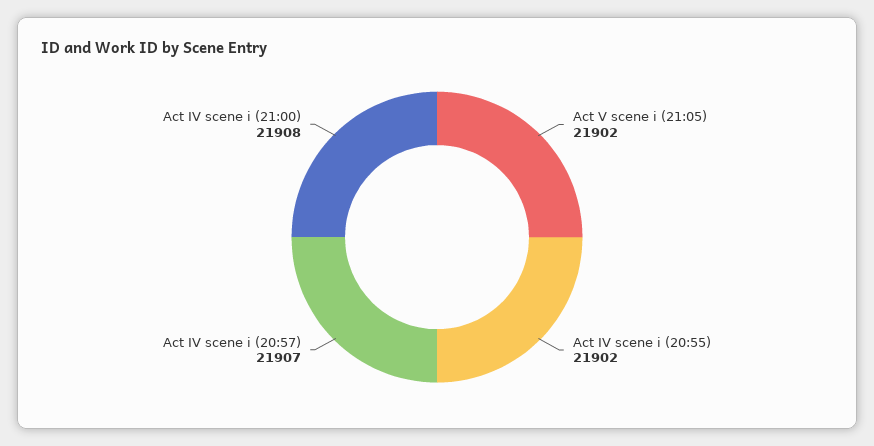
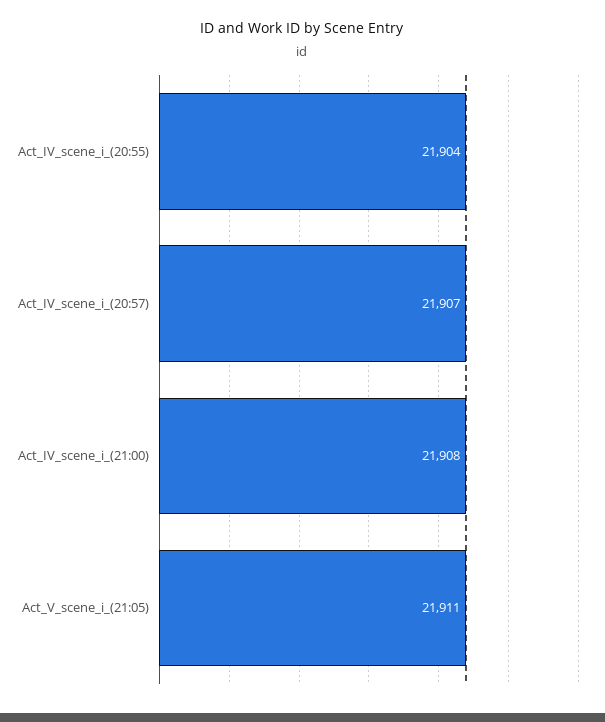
Act V scene i (21:05): 21902 -> 21911
Act IV scene i (20:55): 21902 -> 21904

